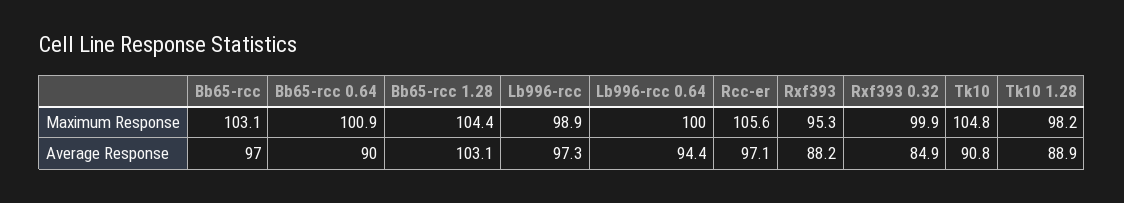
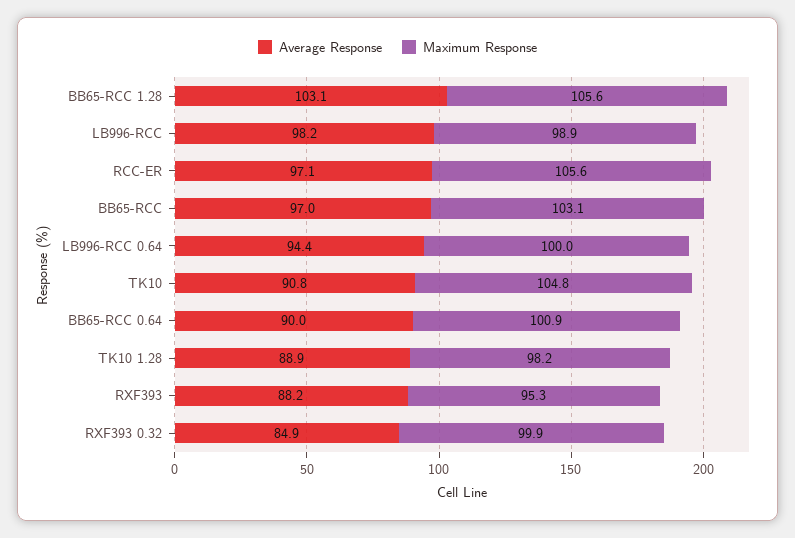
Maximum Response, Bb65-rcc 1.28: 104.4 -> 105.6
Average Response, Lb996-rcc: 97.3 -> 98.2

